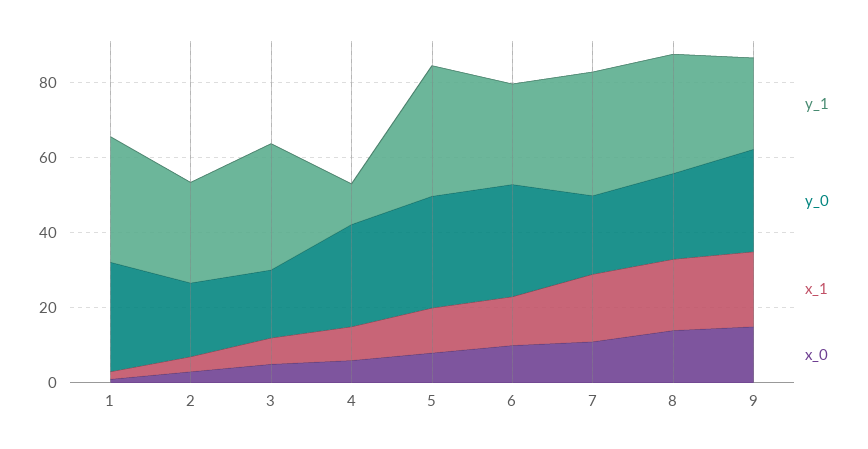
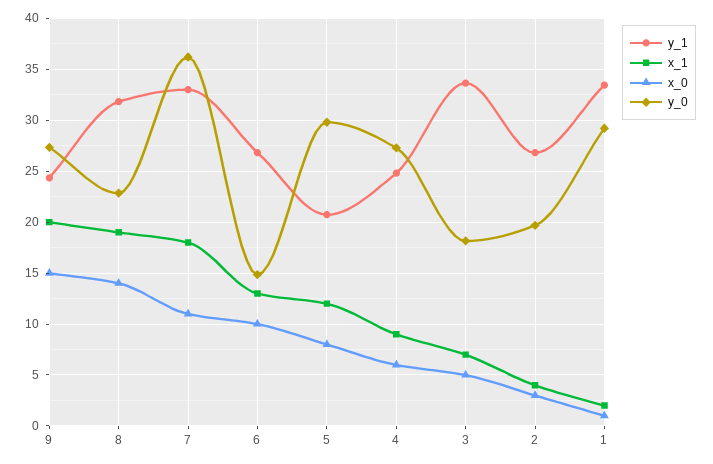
y_1, 4: 10 -> 25
y_1, 5: 35 -> 21
y_0, 6: 30 -> 15
y_0, 7: 20 -> 36

